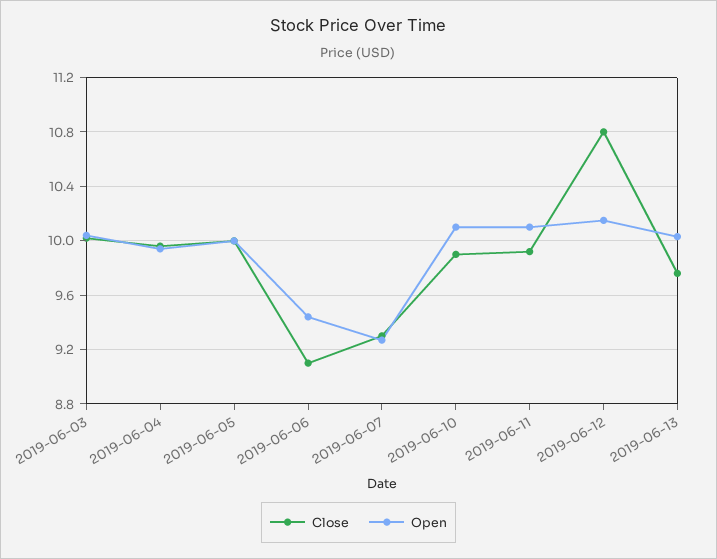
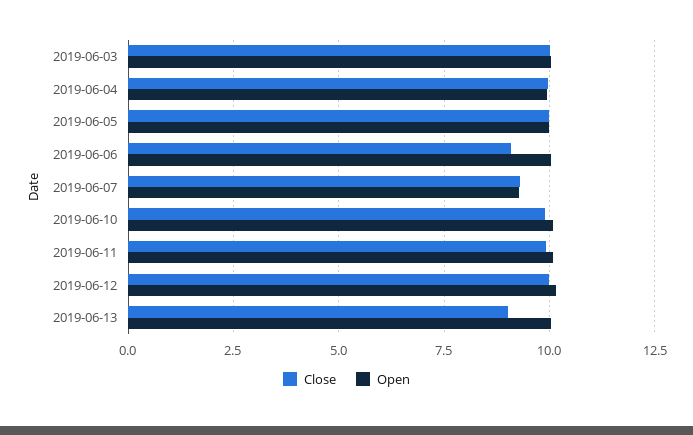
Open, 2019-06-06: 9.45 -> 10
Close, 2019-06-12: 10.8 -> 10
Close, 2019-06-13: 9.75 -> 9

